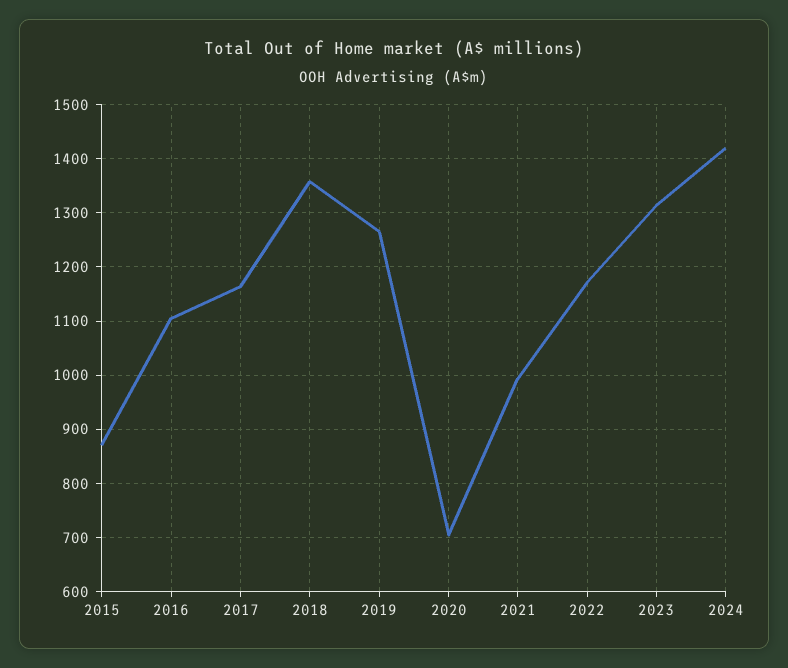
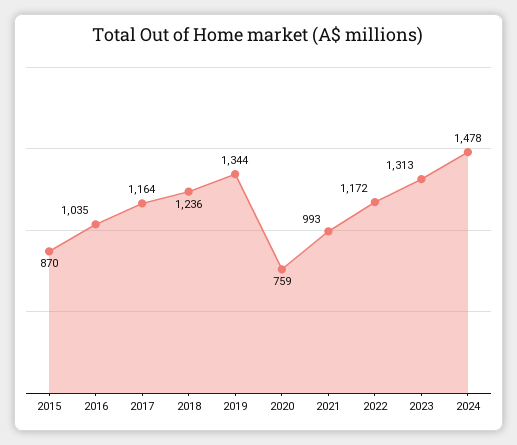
2016: 1100 -> 1035
2018: 1360 -> 1236
2019: 1260 -> 1344
2020: 700 -> 759
2024: 1420 -> 1478

